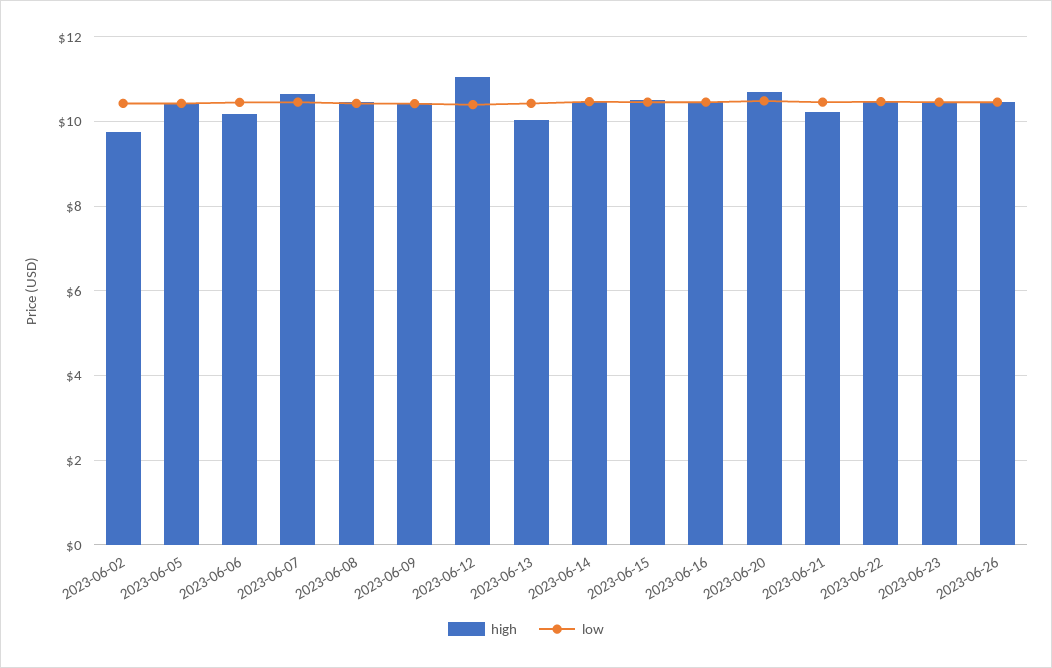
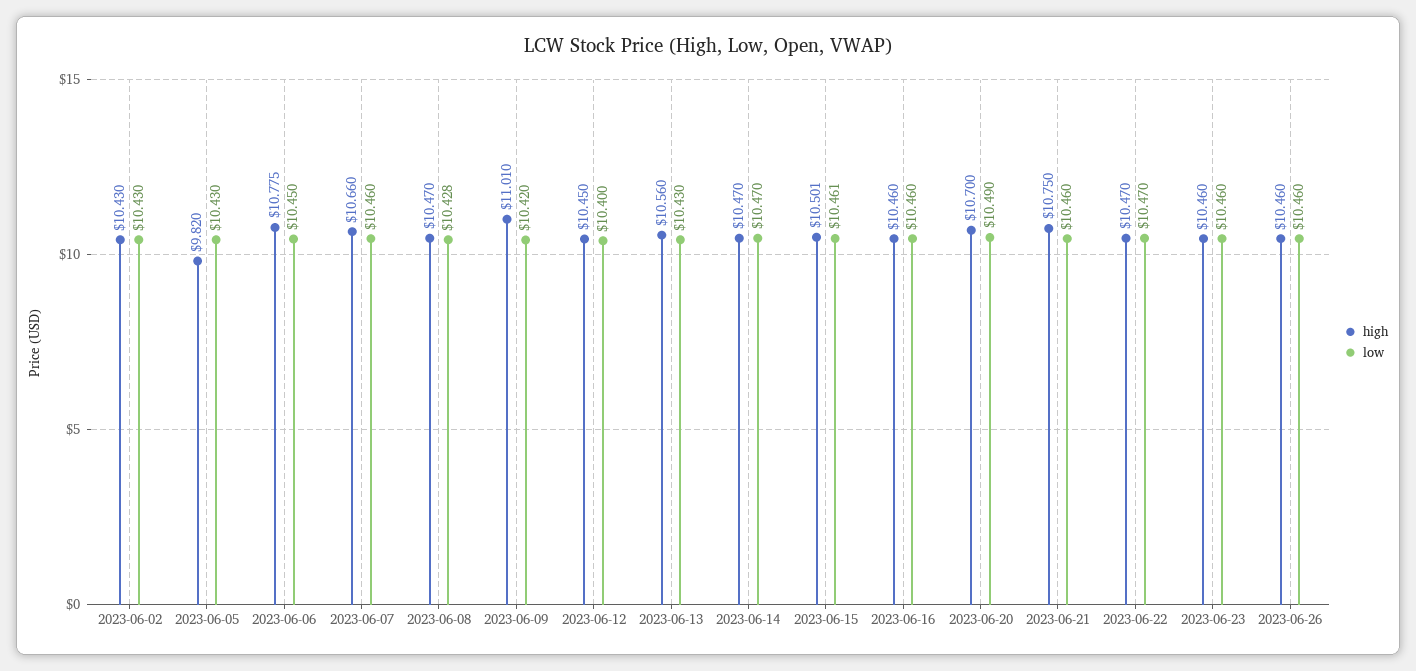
high, 2023-06-02: 9.8 -> 10.43
high, 2023-06-05: 10.4 -> 9.82
high, 2023-06-06: 10.2 -> 10.775
high, 2023-06-09: 10.4 -> 11.01
high, 2023-06-12: 11 -> 10.45
high, 2023-06-13: 10 -> 10.56
high, 2023-06-21: 10.2 -> 10.75

